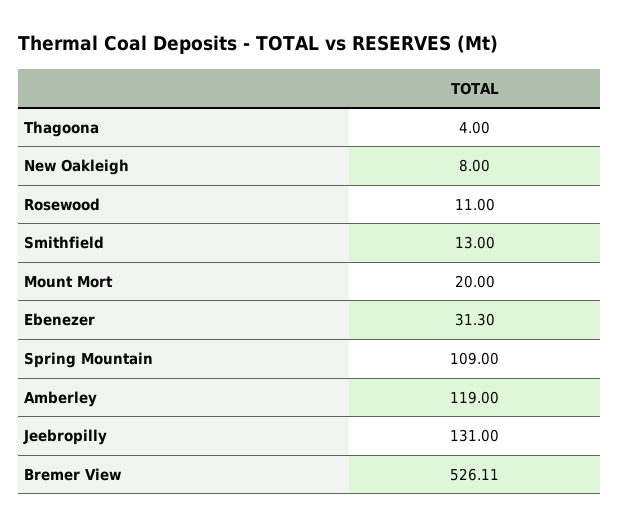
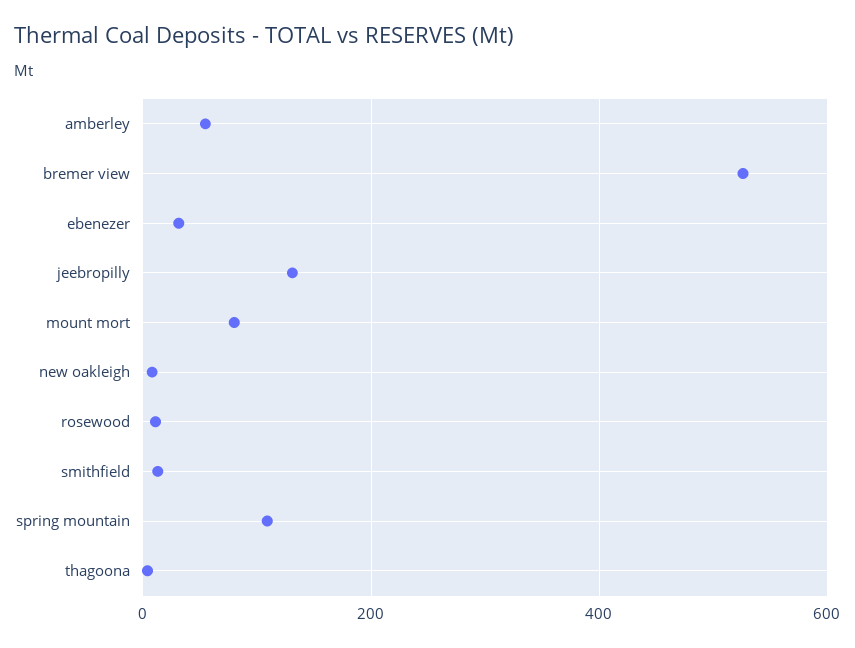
Mount Mort: 20 -> 80
Amberley: 119 -> 60

